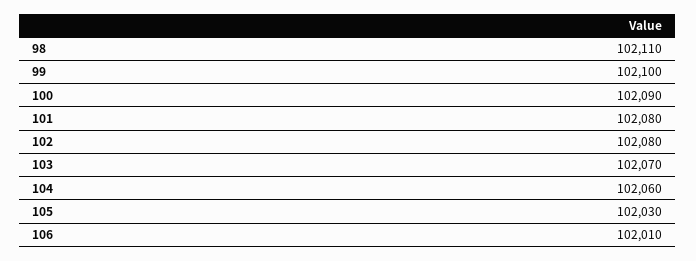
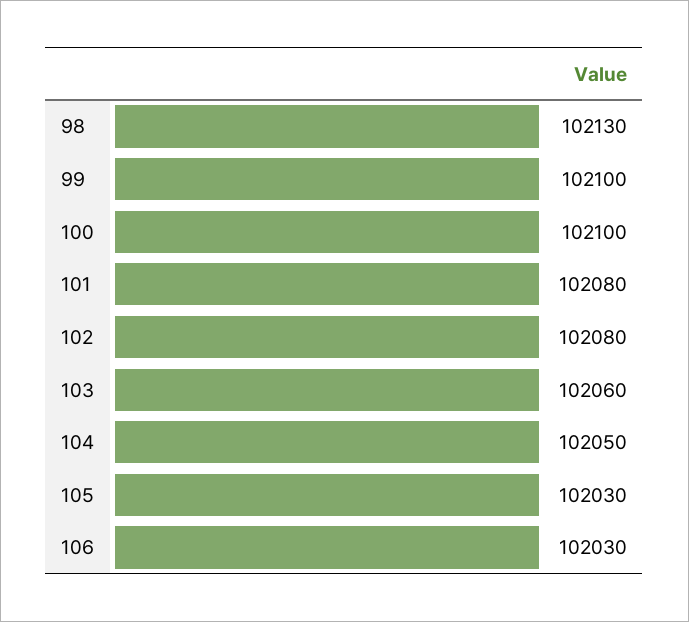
98: 102110 -> 102130
100: 102090 -> 102100
103: 102070 -> 102060
104: 102060 -> 102050
106: 102010 -> 102030

